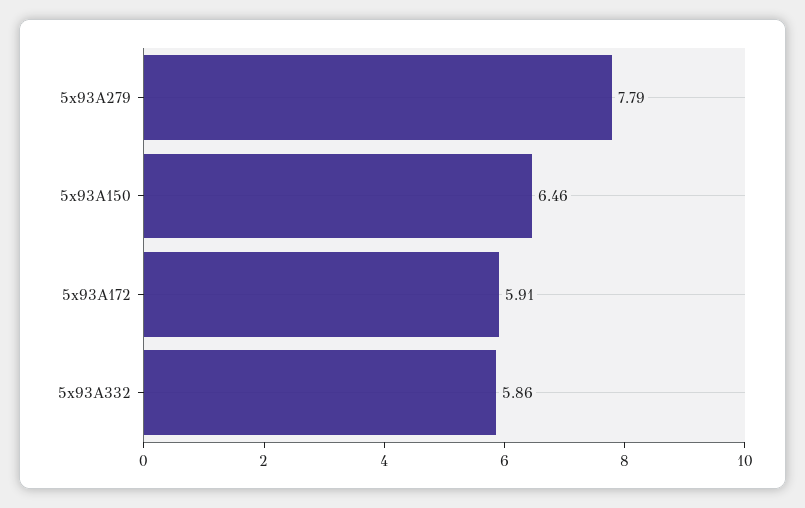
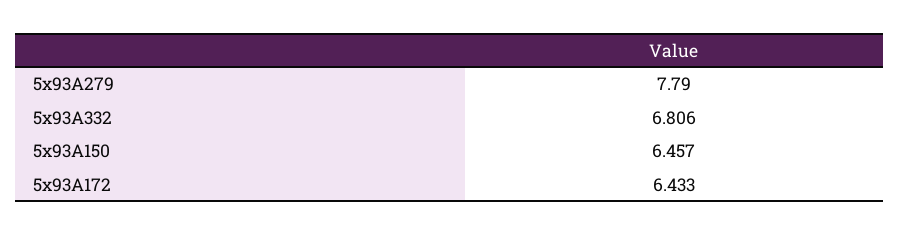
5x93A172: 5.91 -> 6.433
5x93A332: 5.86 -> 6.806

